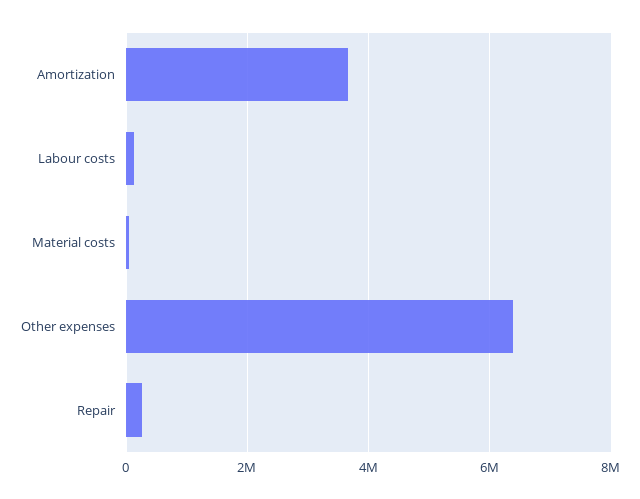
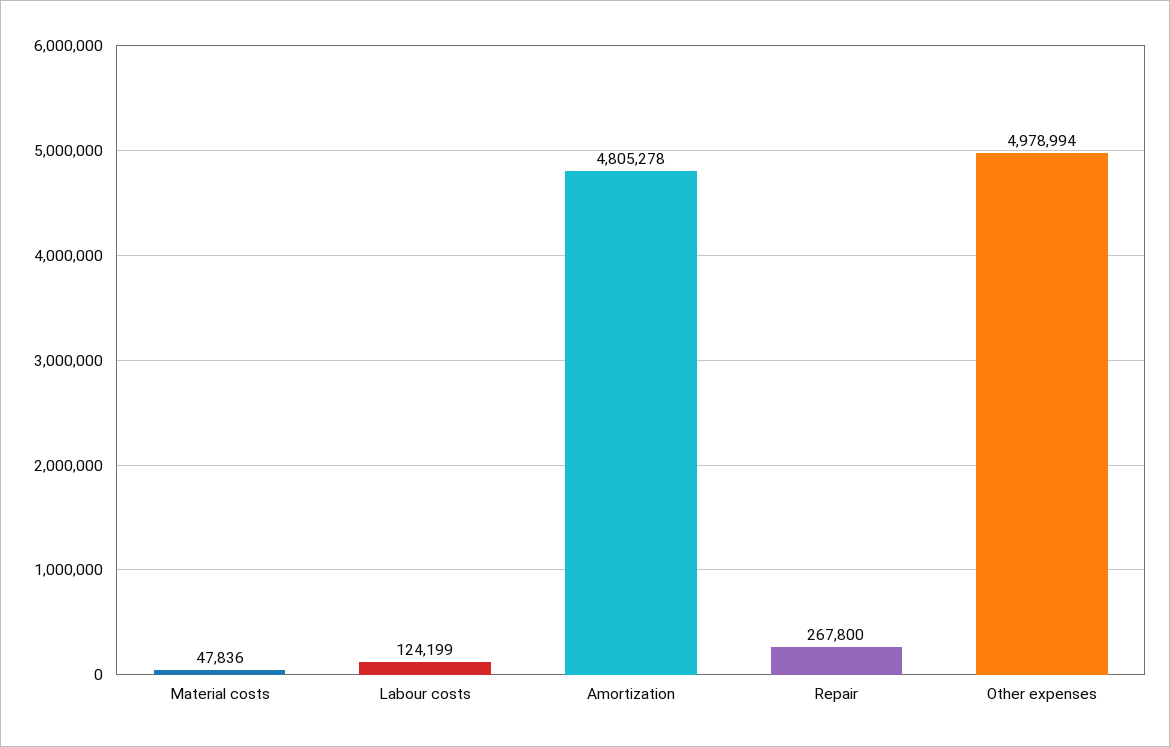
Amortization: 3600000 -> 4805278
Other expenses: 6400000 -> 4978994

